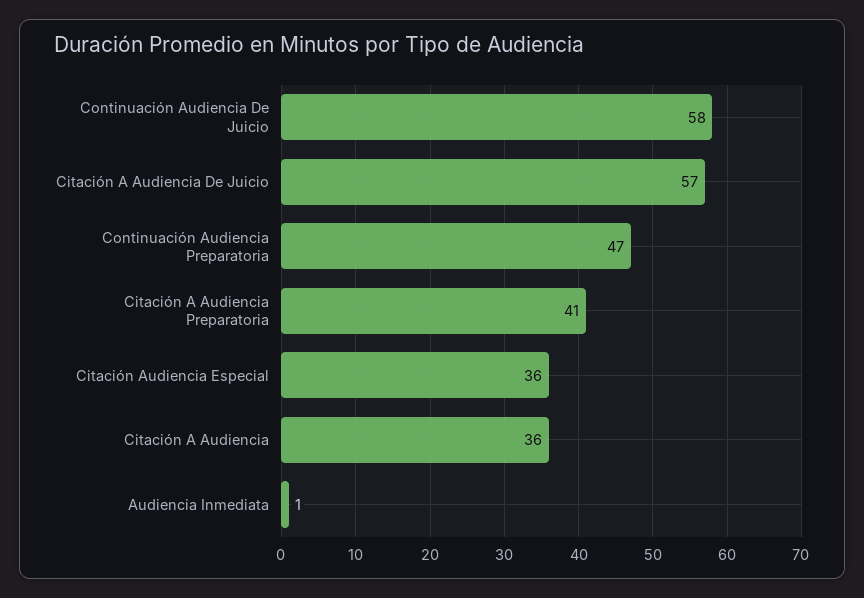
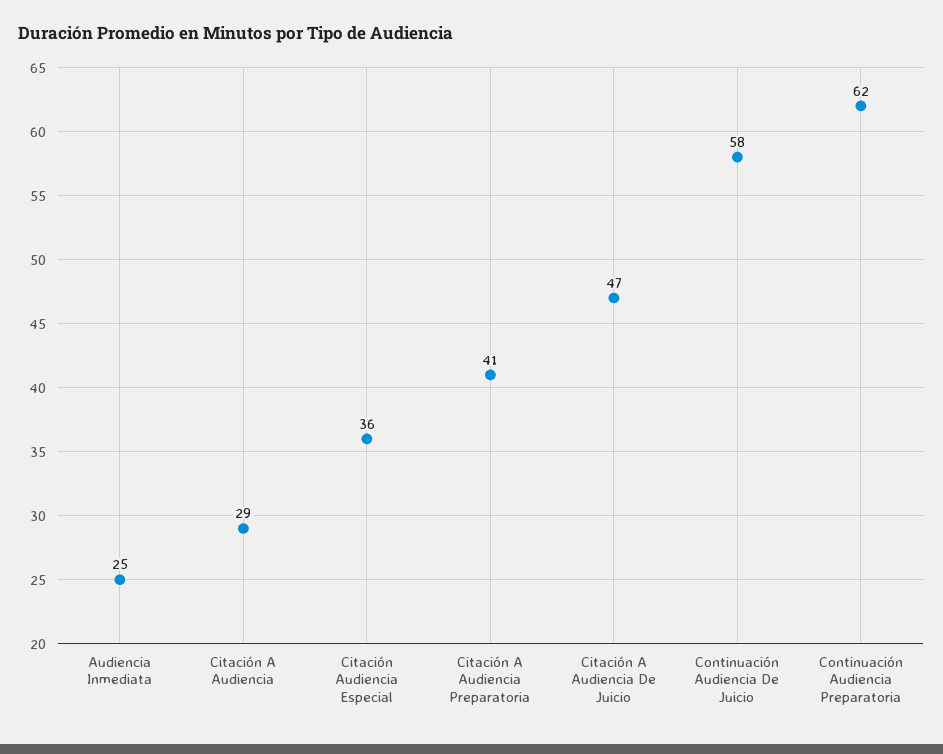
Citación A Audiencia De Juicio: 57 -> 47
Continuación Audiencia Preparatoria: 47 -> 62
Citación A Audiencia: 36 -> 29
Audiencia Inmediata: 1 -> 25

